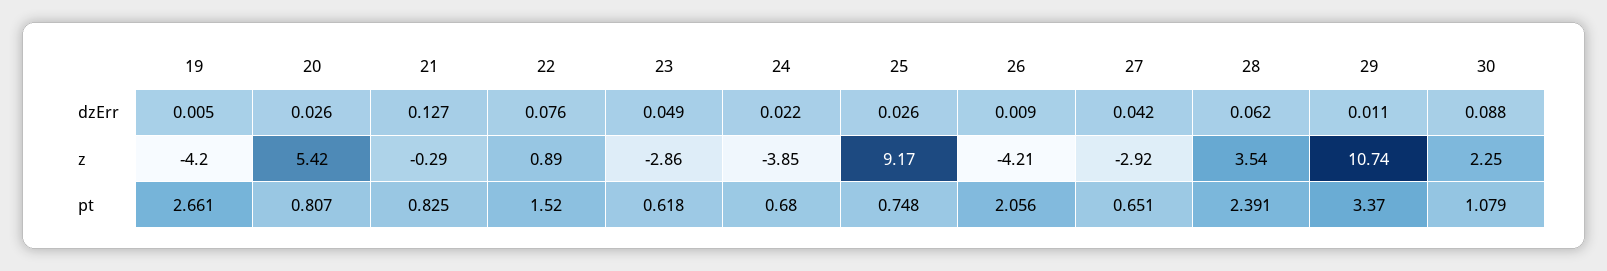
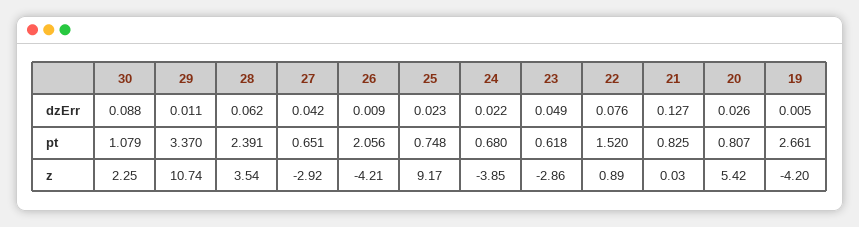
25, dzErr: 0.026 -> 0.023
21, z: -0.29 -> 0.03

